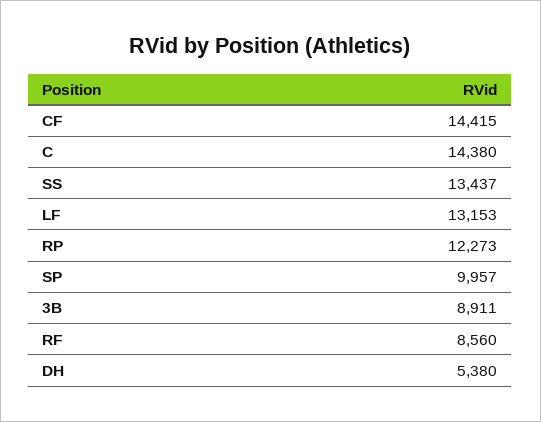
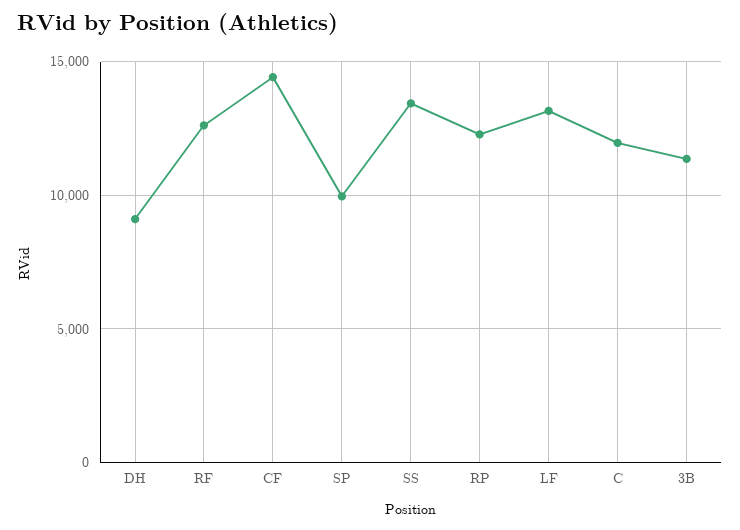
C: 14380 -> 12000
3B: 8911 -> 11500
RF: 8560 -> 12500
DH: 5380 -> 9000

